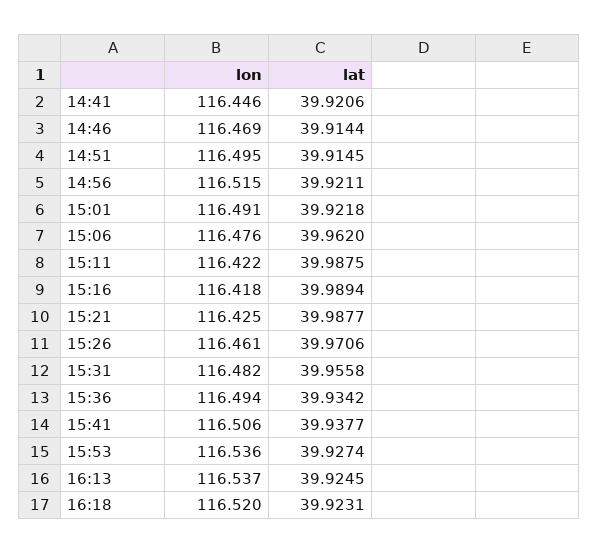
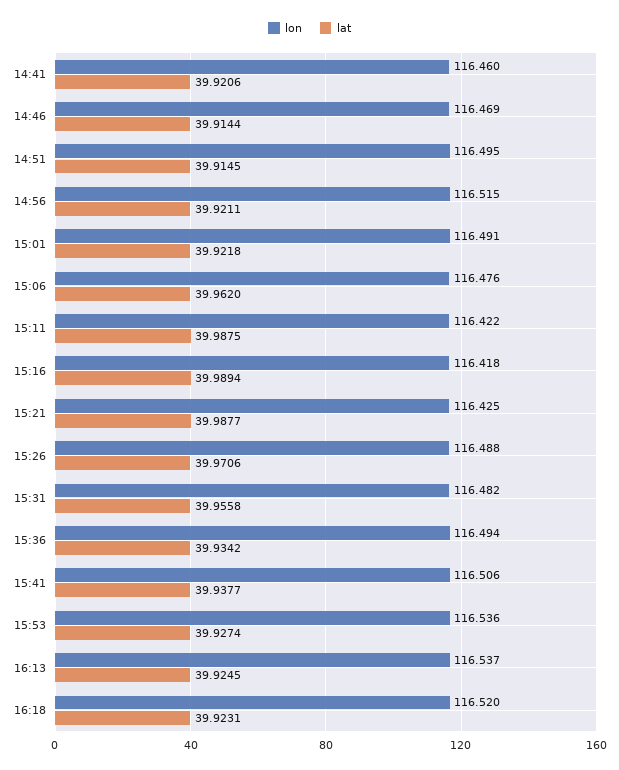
lon, 14:41: 116.446 -> 116.46
lon, 15:26: 116.461 -> 116.488

